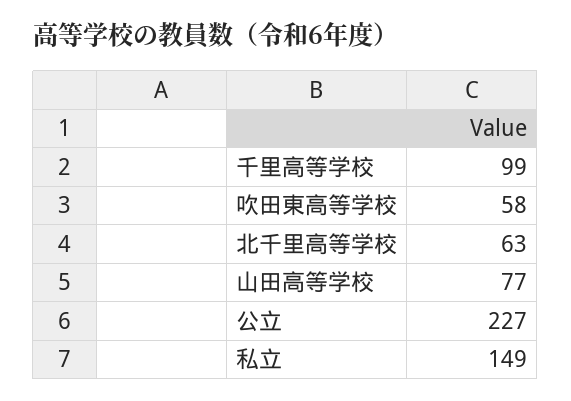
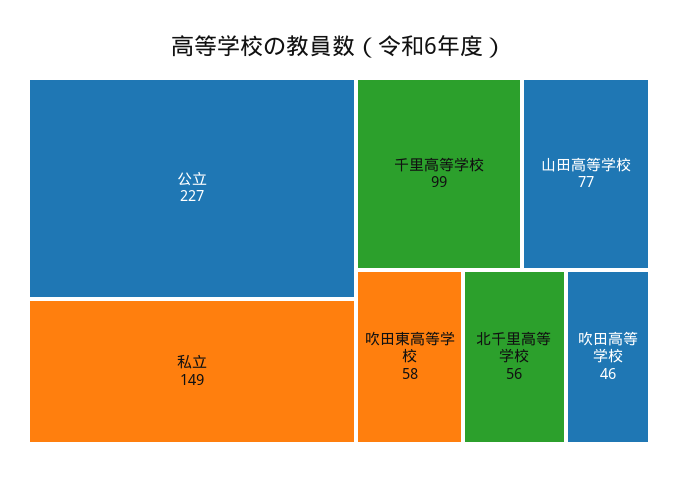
北千里高等学校: 63 -> 56
吹田高等学校: none -> 46

